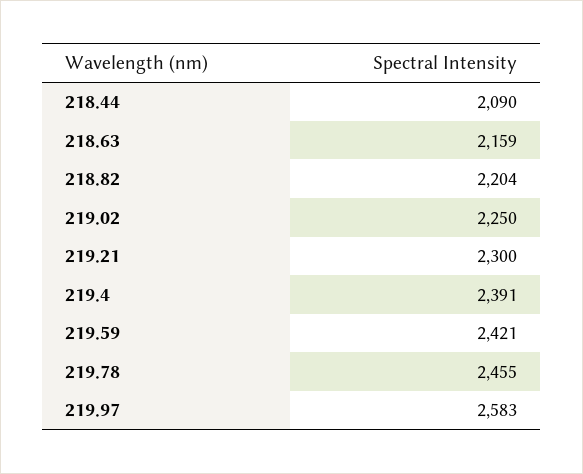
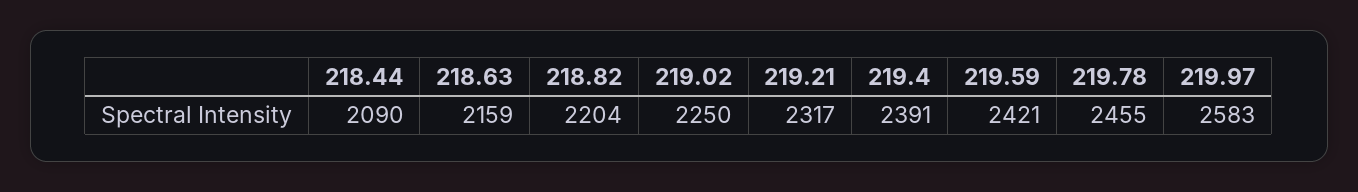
219.21: 2300 -> 2317

